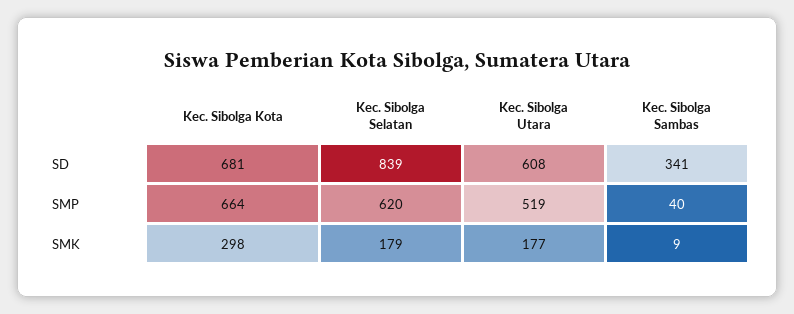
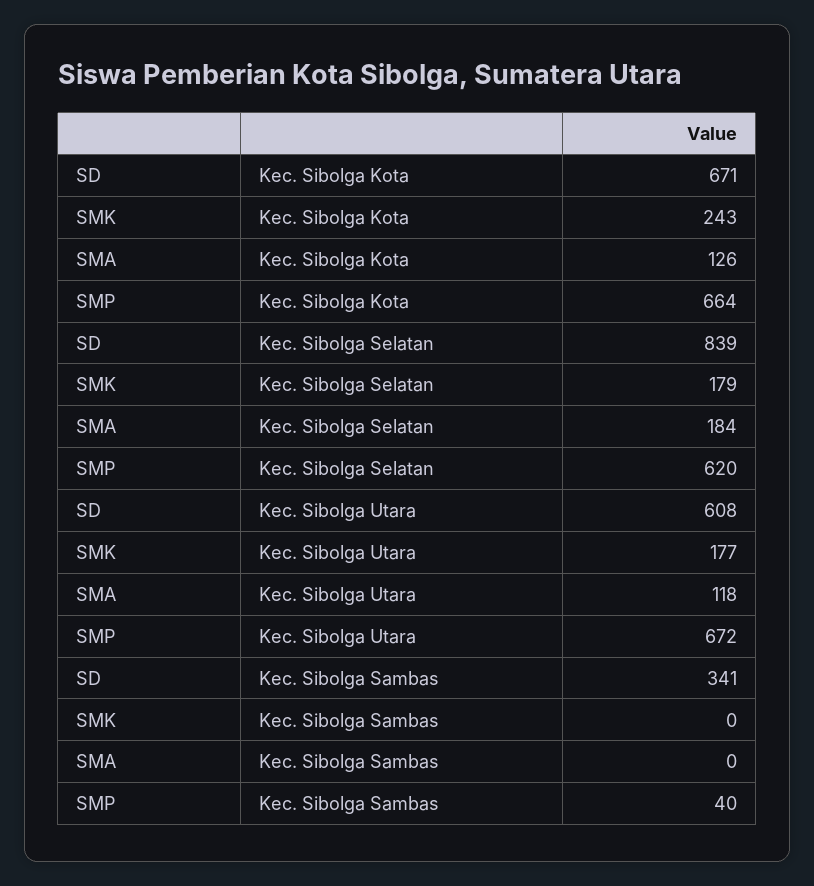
Kec. Sibolga Kota, SD: 681 -> 671
Kec. Sibolga Utara, SMP: 519 -> 672
Kec. Sibolga Kota, SMK: 298 -> 243
Kec. Sibolga Sambas, SMK: 9 -> 0
Kec. Sibolga Kota, SMA: none -> 126
Kec. Sibolga Selatan, SMA: none -> 184
Kec. Sibolga Utara, SMA: none -> 118
Kec. Sibolga Sambas, SMA: none -> 0

